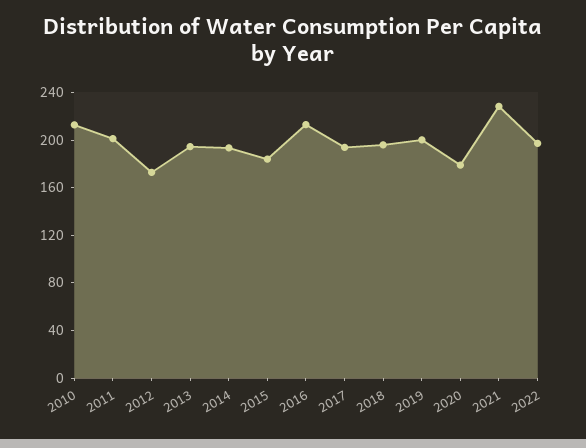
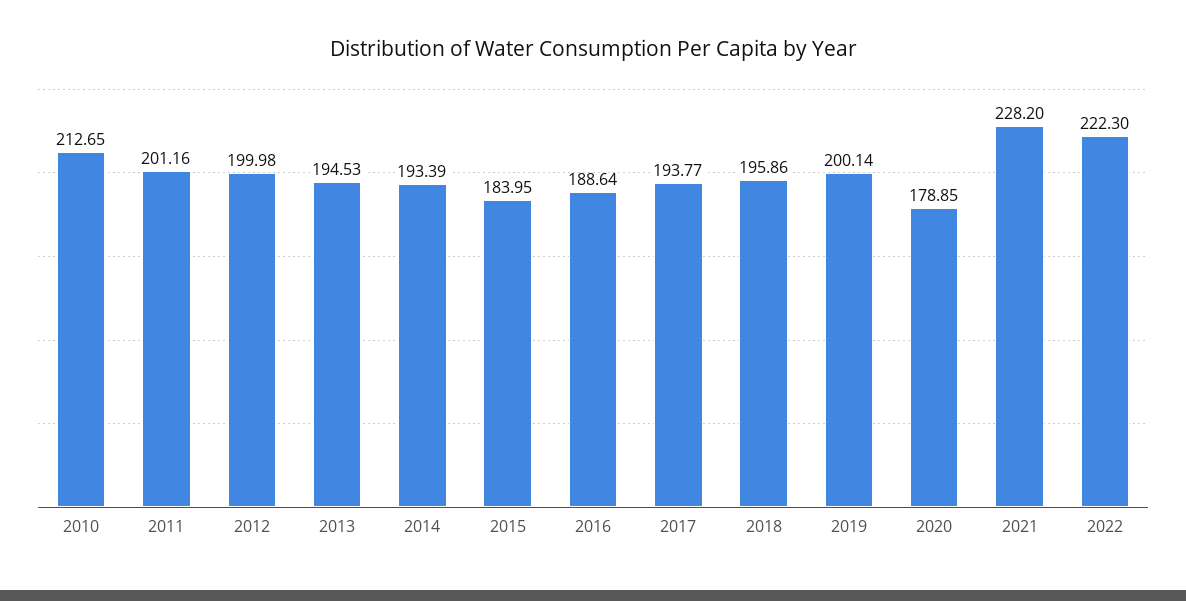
2012: 170 -> 199.98
2016: 210 -> 188.64
2022: 200 -> 222.3

